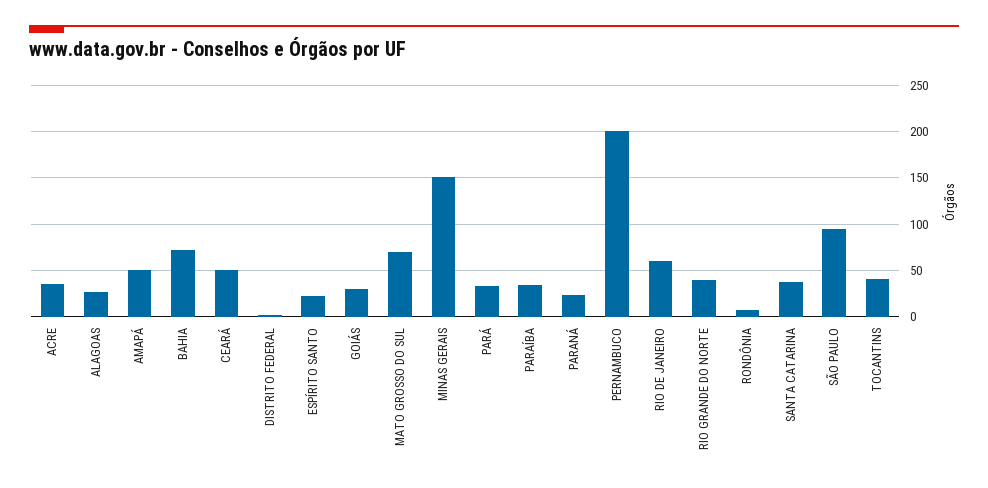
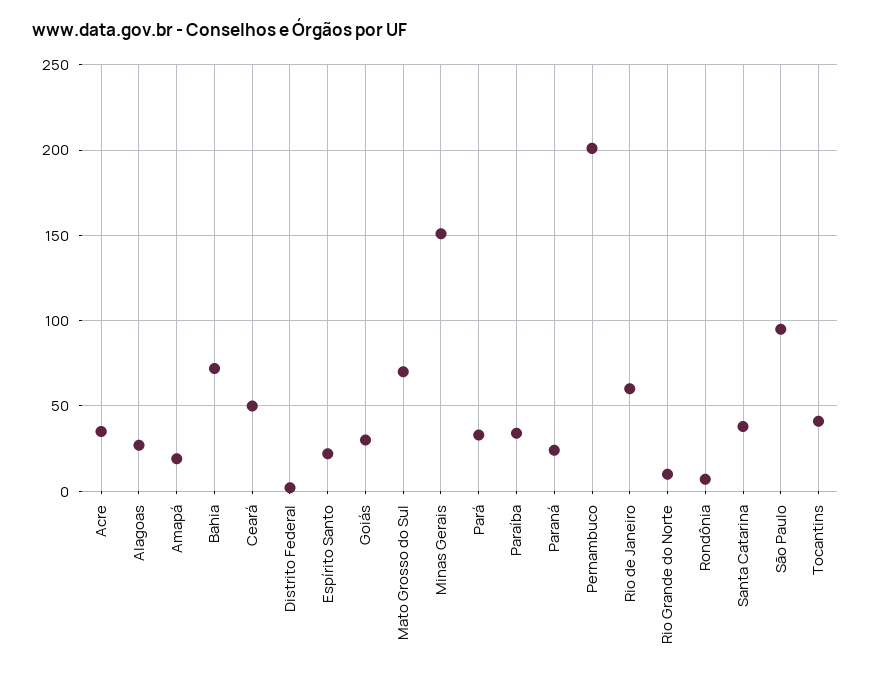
AMAPÁ: 50 -> 20
RIO GRANDE DO NORTE: 40 -> 10

